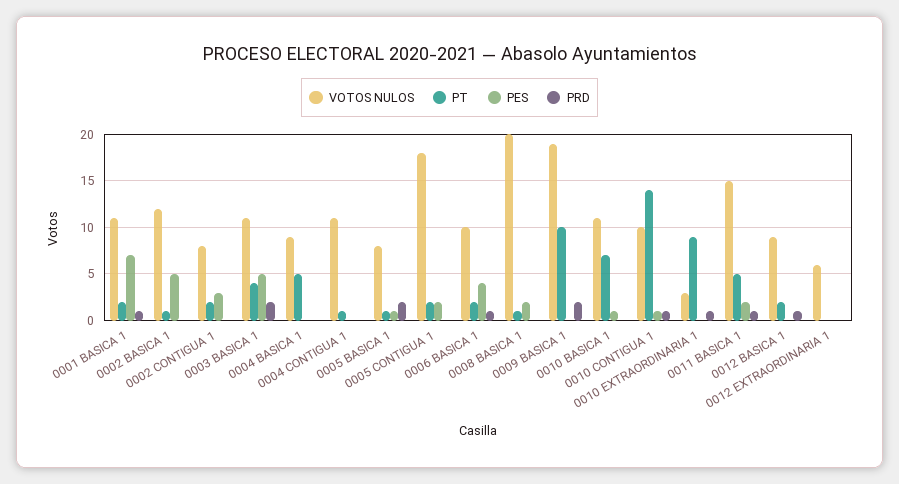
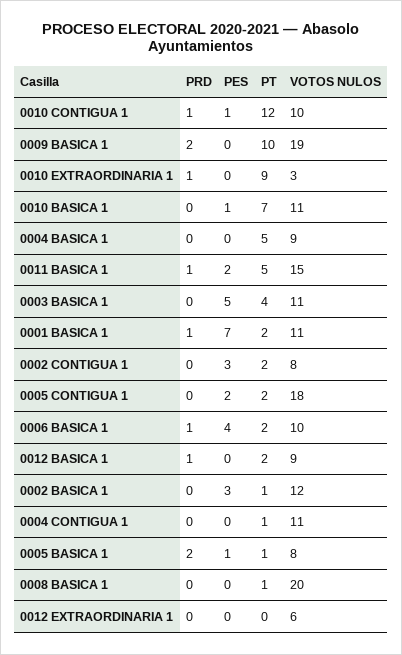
PES, 0002 BASICA 1: 5 -> 3
PRD, 0003 BASICA 1: 2 -> 0
PES, 0008 BASICA 1: 2 -> 0
PT, 0010 CONTIGUA 1: 14 -> 12

